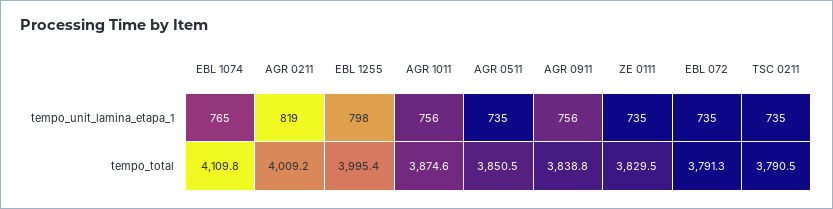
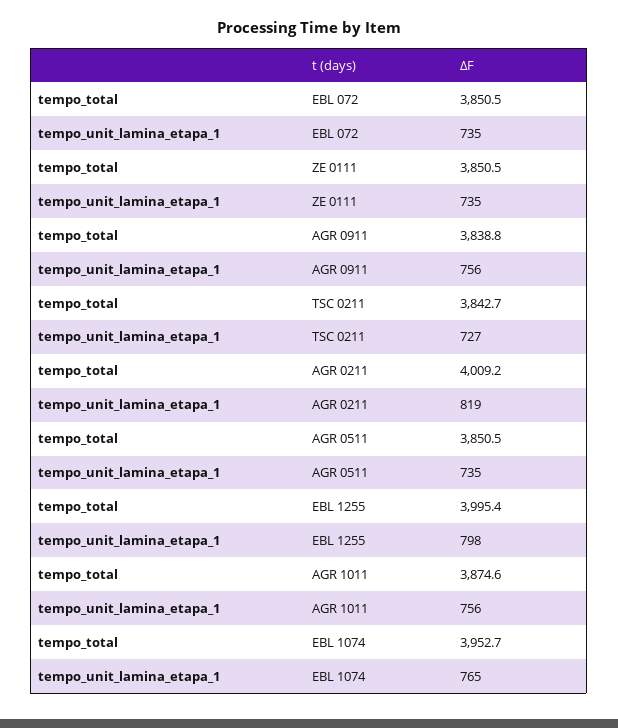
TSC 0211, tempo_unit_lamina_etapa_1: 735 -> 727
EBL 1074, tempo_total: 4109.8 -> 3952.7
ZE 0111, tempo_total: 3829.5 -> 3850.5
EBL 072, tempo_total: 3791.3 -> 3850.5
TSC 0211, tempo_total: 3790.5 -> 3842.7

